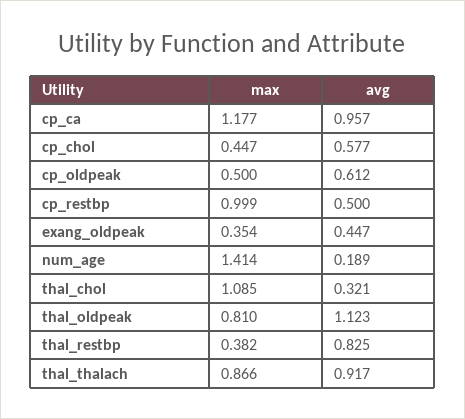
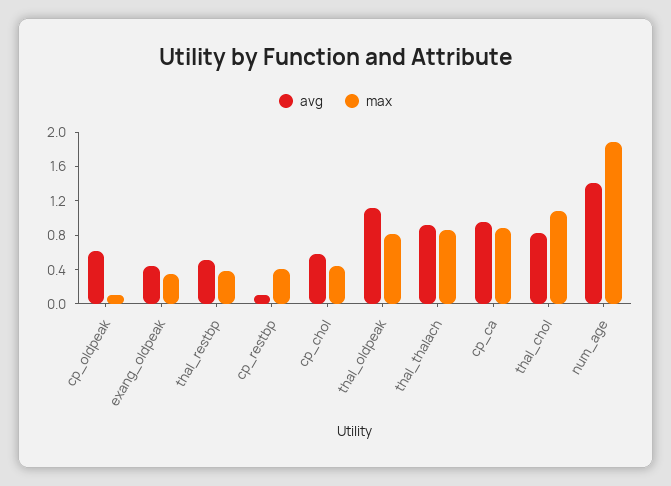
max, cp_ca: 1.177 -> 0.9
max, cp_oldpeak: 0.5 -> 0.1
max, cp_restbp: 0.999 -> 0.4
avg, cp_restbp: 0.5 -> 0.1
max, num_age: 1.414 -> 1.9
avg, num_age: 0.189 -> 1.4
avg, thal_chol: 0.321 -> 0.8
avg, thal_restbp: 0.825 -> 0.5

